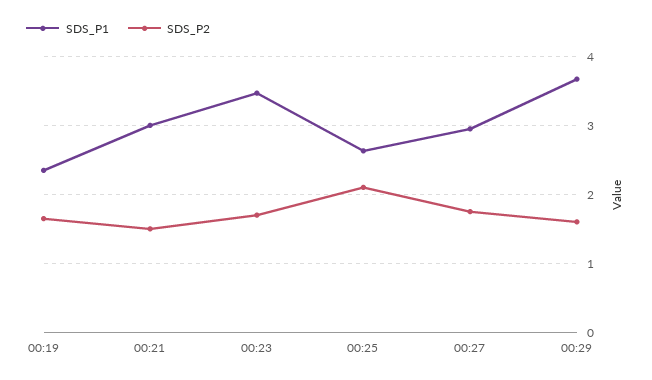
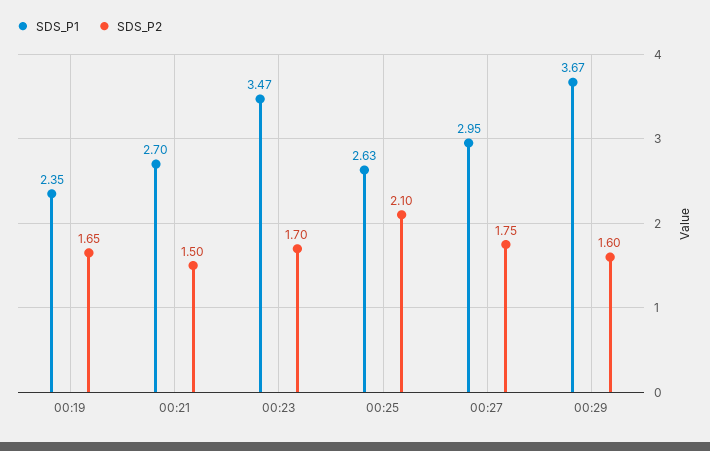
SDS_P1, 00:21: 3 -> 2.7

